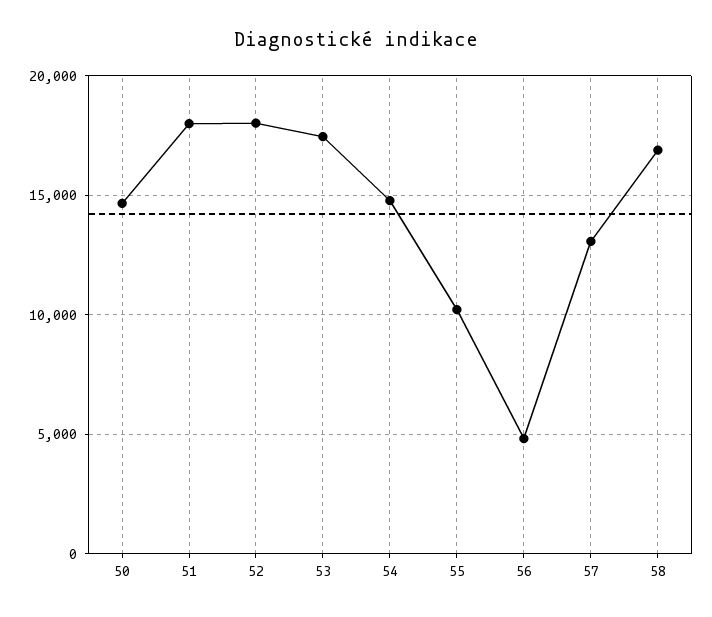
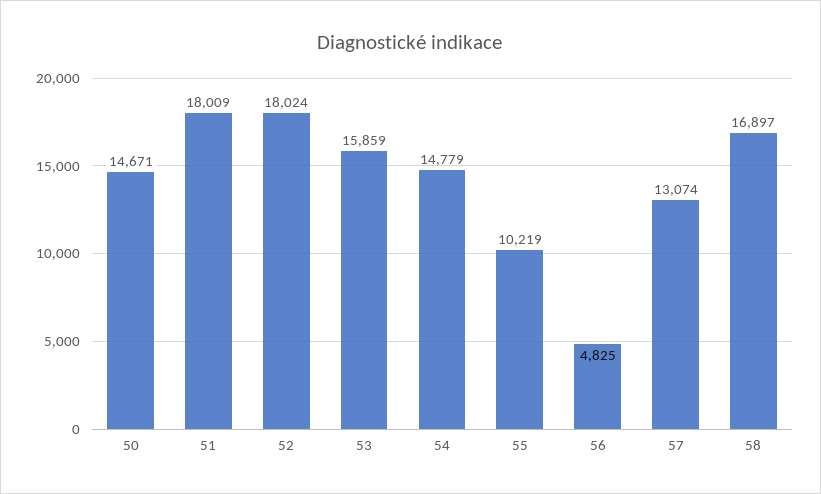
53: 17500 -> 15859

